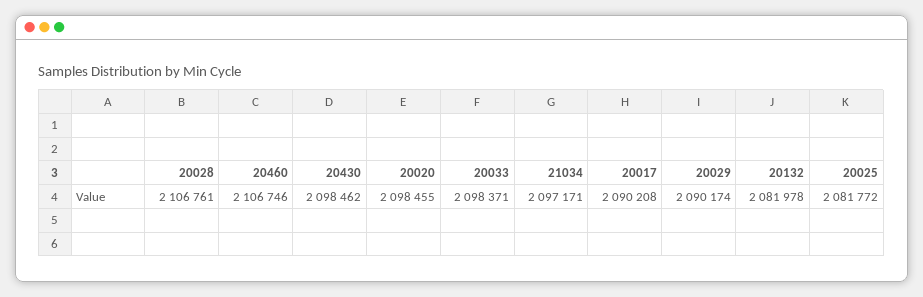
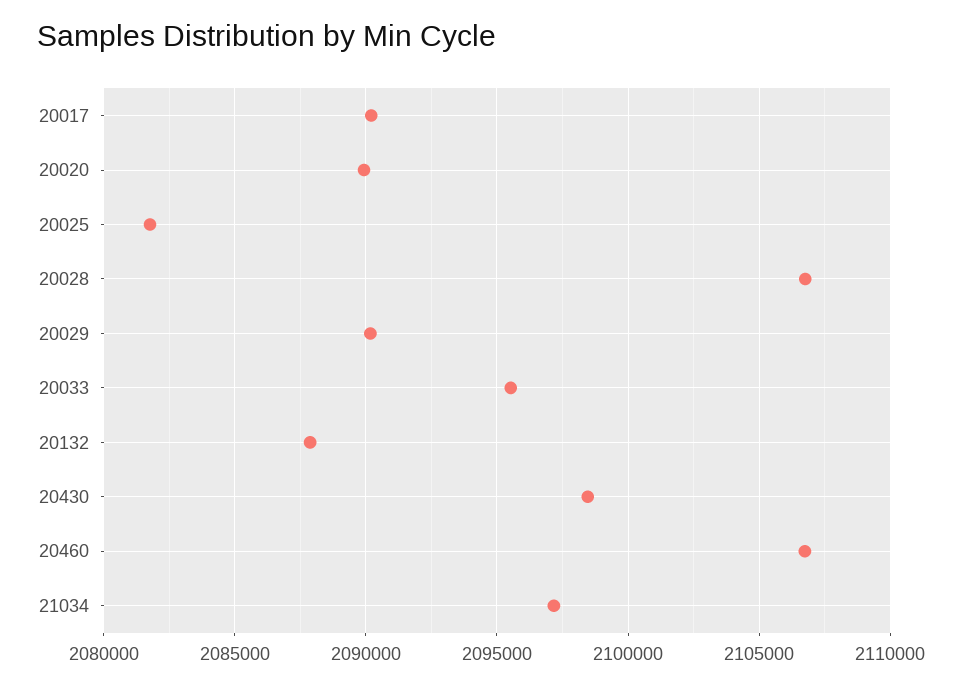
20020: 2098455 -> 2090000
20033: 2098371 -> 2095500
20132: 2081978 -> 2088000

